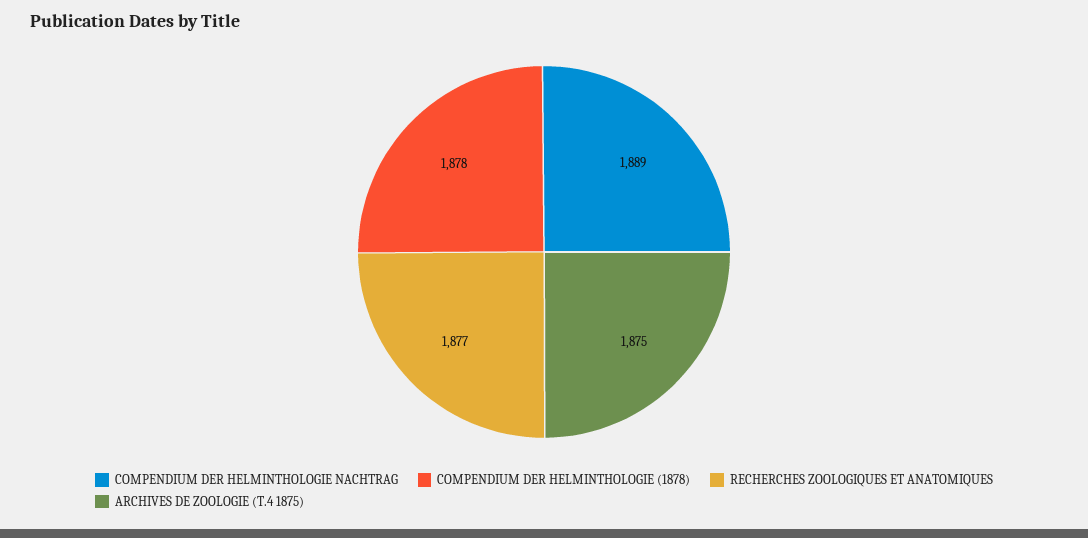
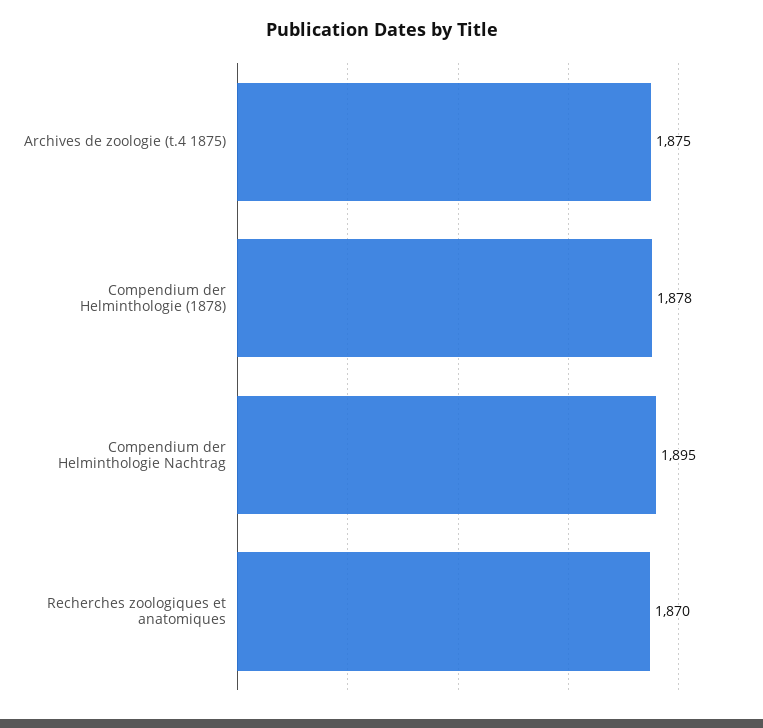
COMPENDIUM DER HELMINTHOLOGIE NACHTRAG: 1889 -> 1895
RECHERCHES ZOOLOGIQUES ET ANATOMIQUES: 1877 -> 1870

